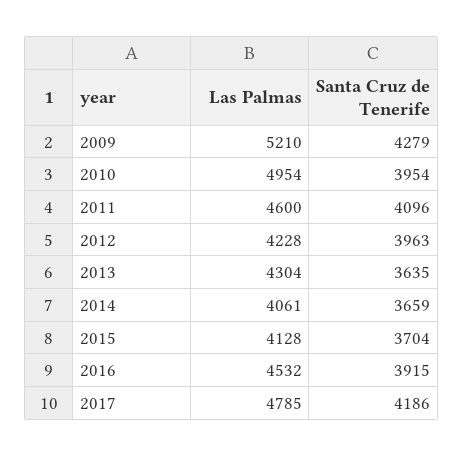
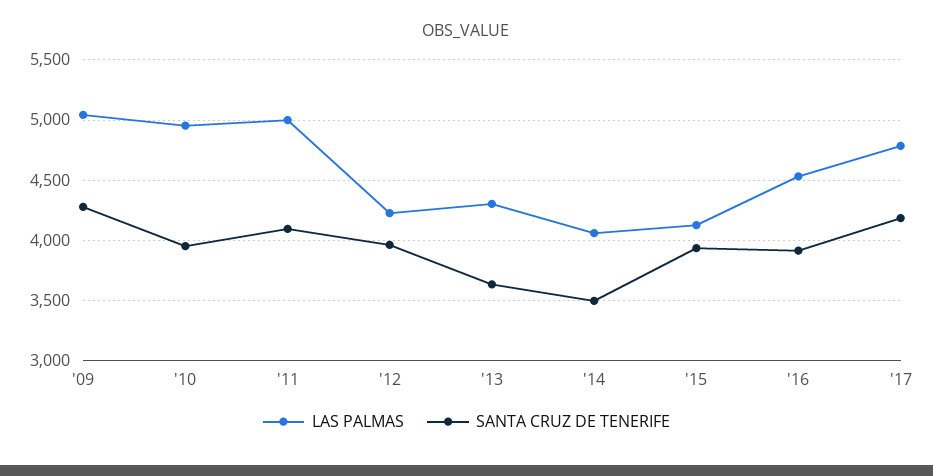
Las Palmas, 2009: 5210 -> 5050
Las Palmas, 2011: 4600 -> 5000
Santa Cruz de Tenerife, 2014: 3659 -> 3500
Santa Cruz de Tenerife, 2015: 3704 -> 3950

